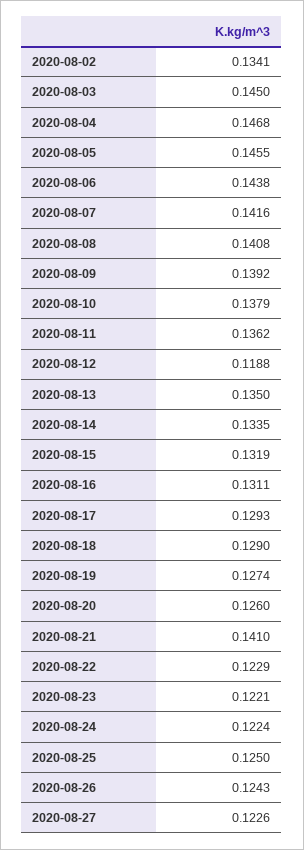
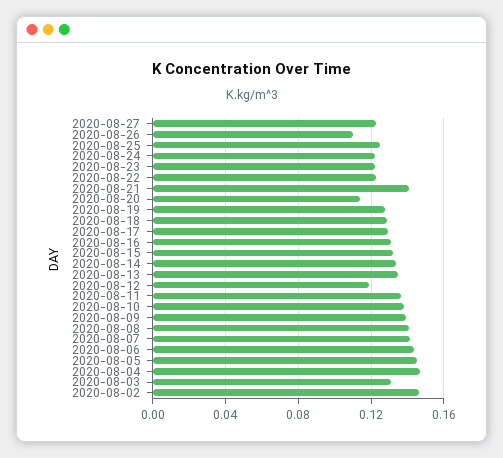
2020-08-02: 0.1341 -> 0.145
2020-08-03: 0.145 -> 0.13
2020-08-20: 0.126 -> 0.115
2020-08-26: 0.1243 -> 0.11

